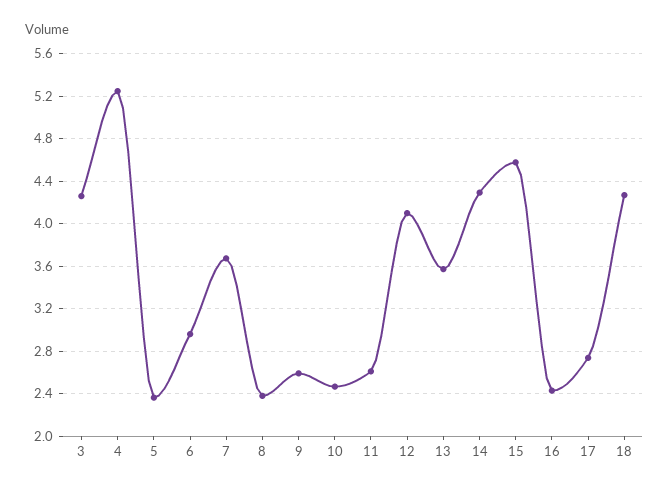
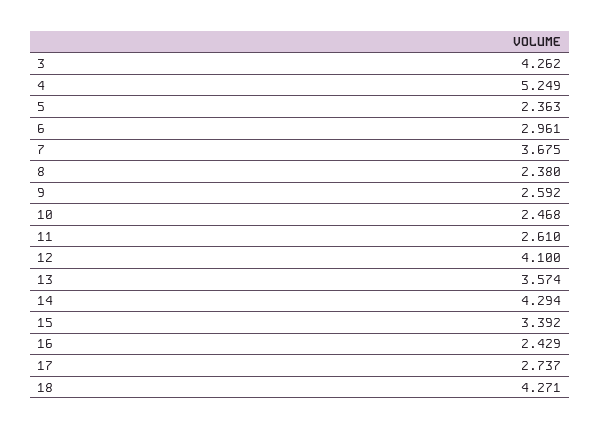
15: 4.6 -> 3.392

